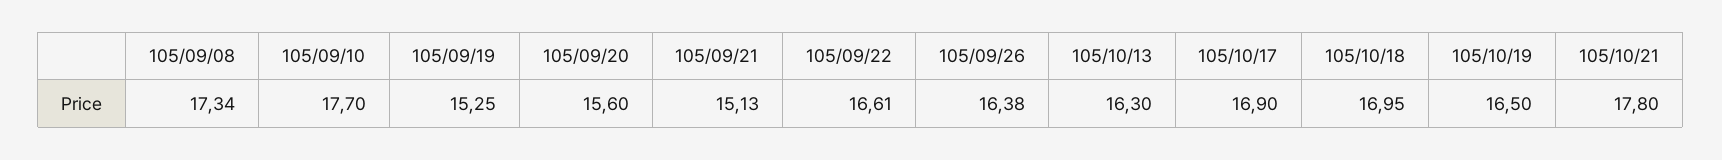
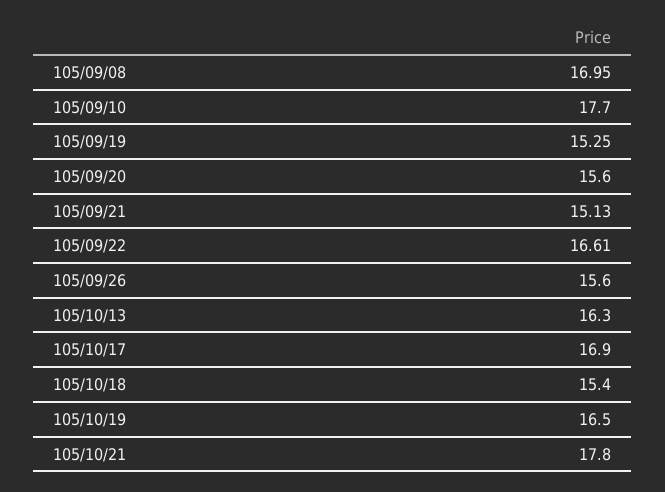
105/09/08: 17.34 -> 16.95
105/09/26: 16.38 -> 15.6
105/10/18: 16.95 -> 15.4

